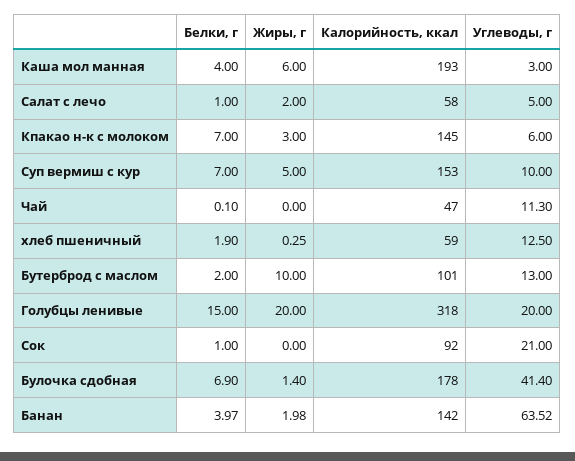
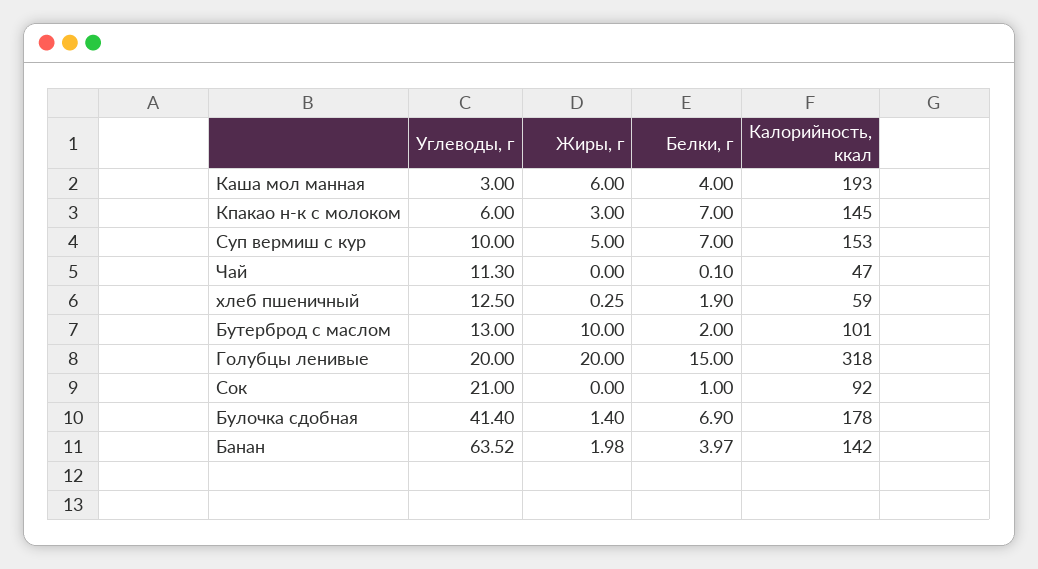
Белки, г, Салат с лечо: 1 -> none
Жиры, г, Салат с лечо: 2 -> none
Калорийность, ккал, Салат с лечо: 58 -> none
Углеводы, г, Салат с лечо: 5 -> none

